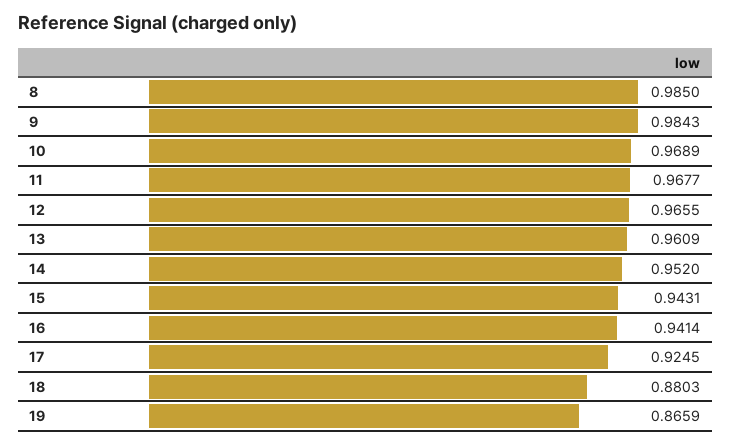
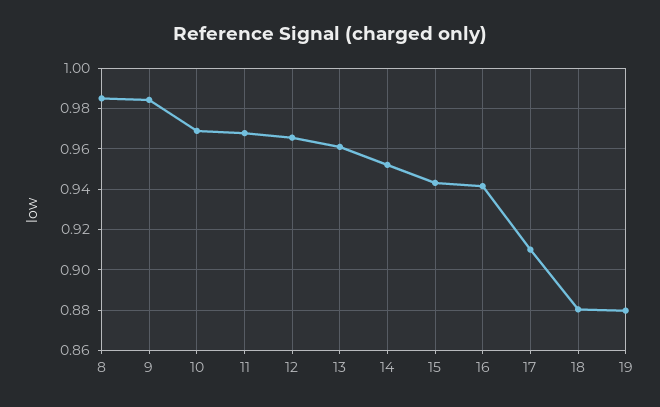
17: 0.9245 -> 0.91
19: 0.8659 -> 0.88

